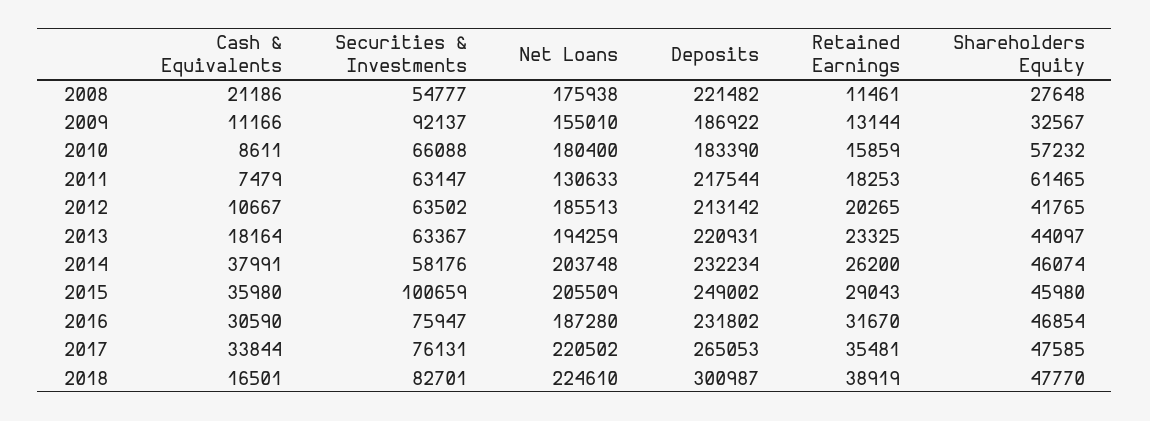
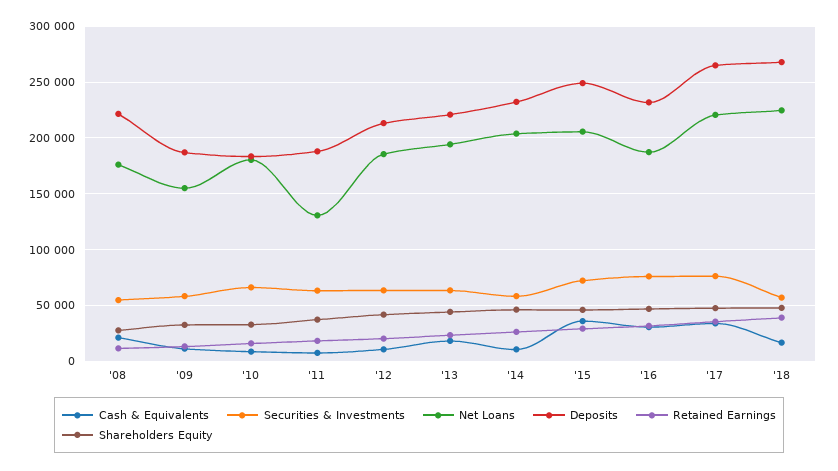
Securities & Investments, 2009: 92137 -> 60000
Shareholders Equity, 2010: 57232 -> 30000
Deposits, 2011: 217544 -> 190000
Shareholders Equity, 2011: 61465 -> 40000
Cash & Equivalents, 2014: 37991 -> 10000
Securities & Investments, 2015: 100659 -> 70000
Securities & Investments, 2018: 82701 -> 60000
Deposits, 2018: 300987 -> 270000

